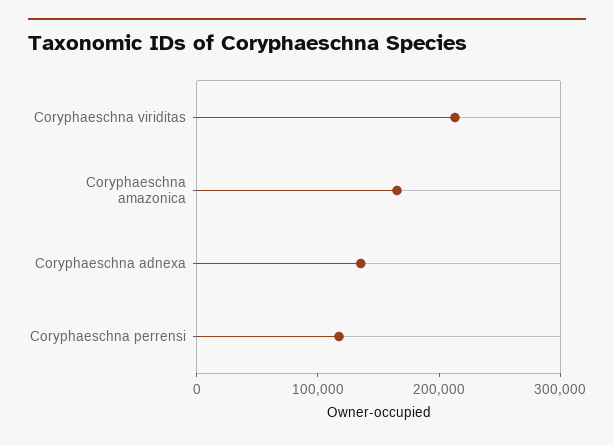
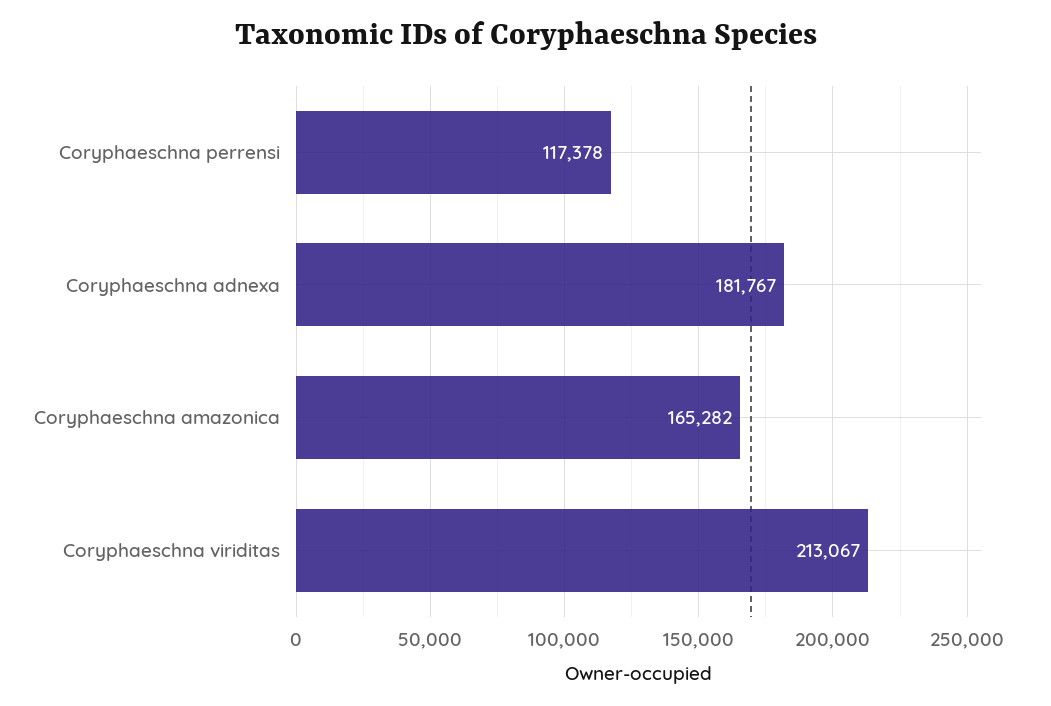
Coryphaeschna adnexa: 140000 -> 181767

